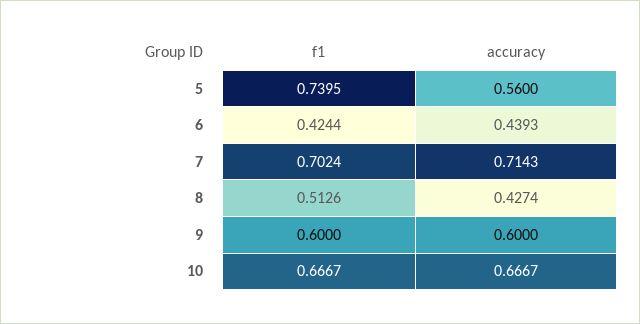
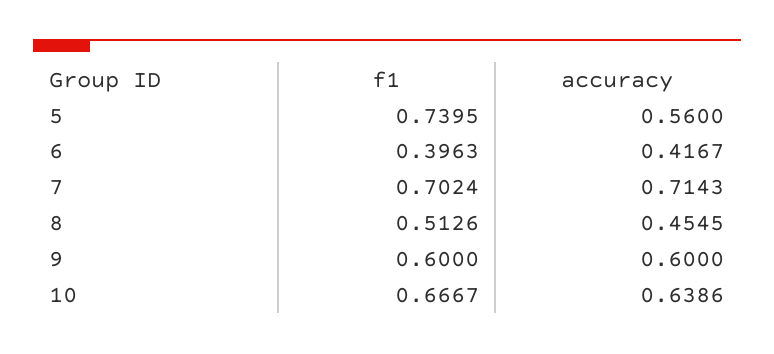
f1, 6: 0.4244 -> 0.3963
accuracy, 6: 0.4393 -> 0.4167
accuracy, 8: 0.4274 -> 0.4545
accuracy, 10: 0.6667 -> 0.6386

